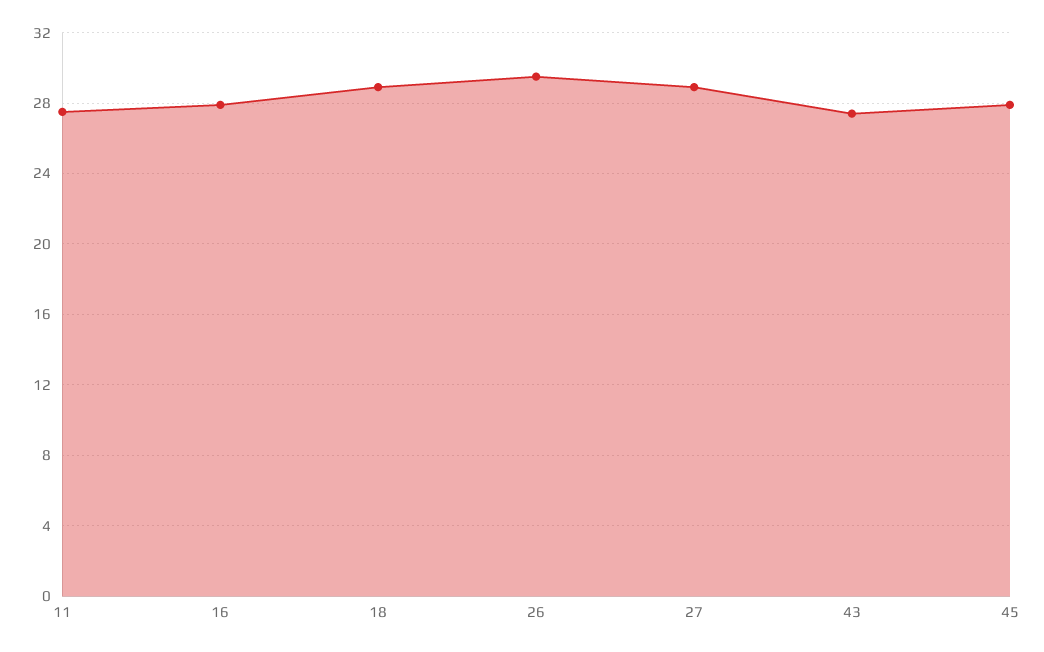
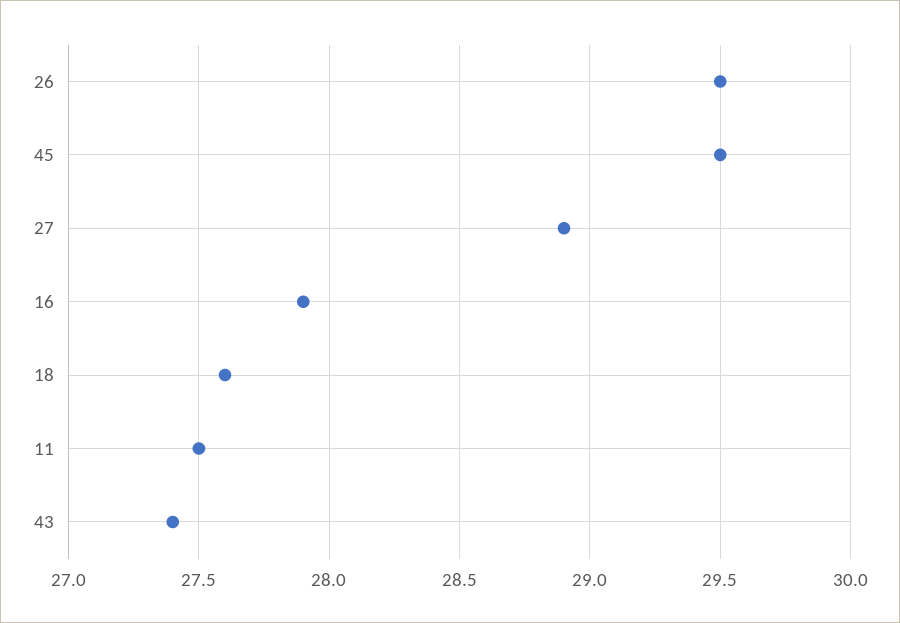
18: 29 -> 27.6
45: 28 -> 29.5

